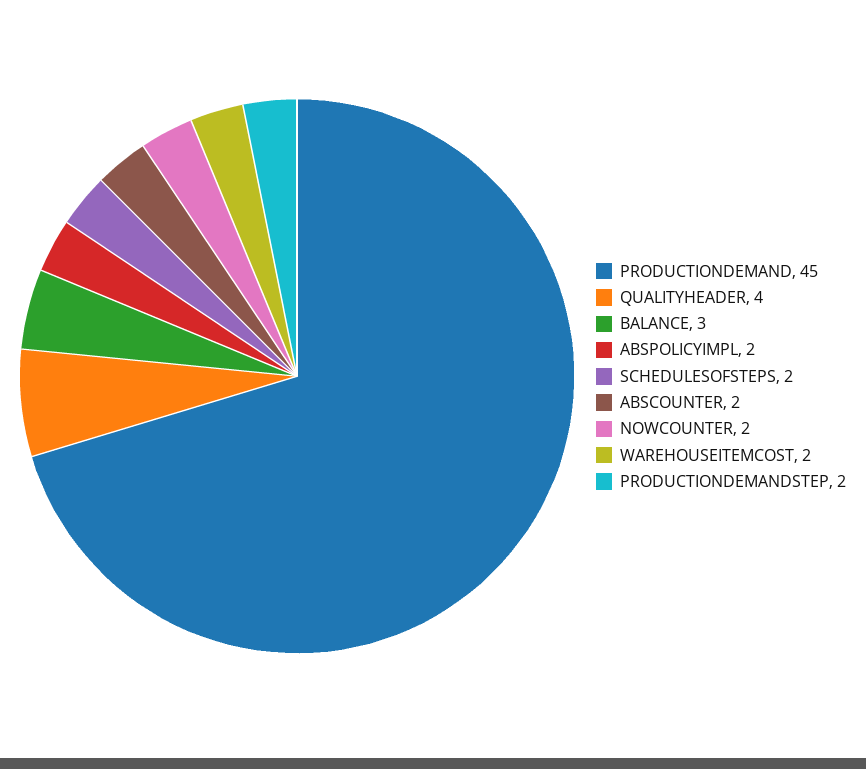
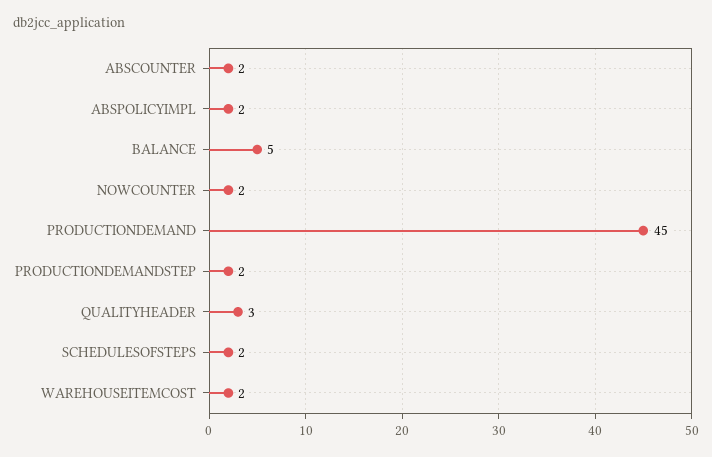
QUALITYHEADER: 4 -> 3
BALANCE: 3 -> 5

